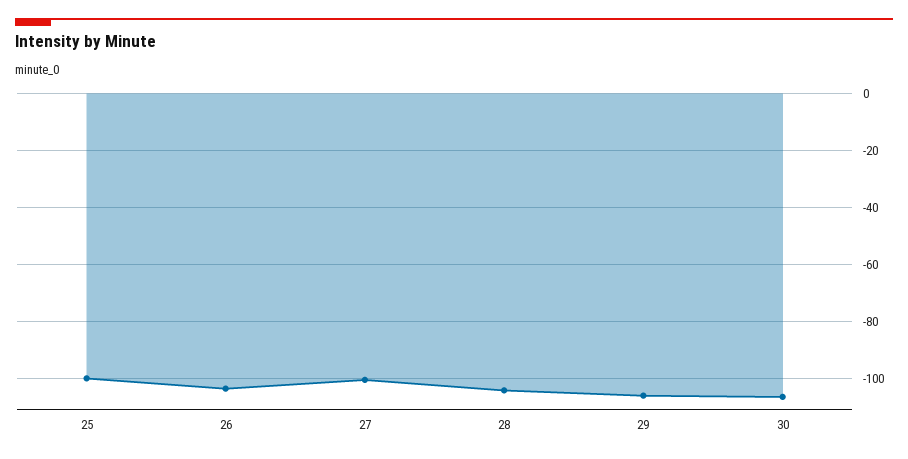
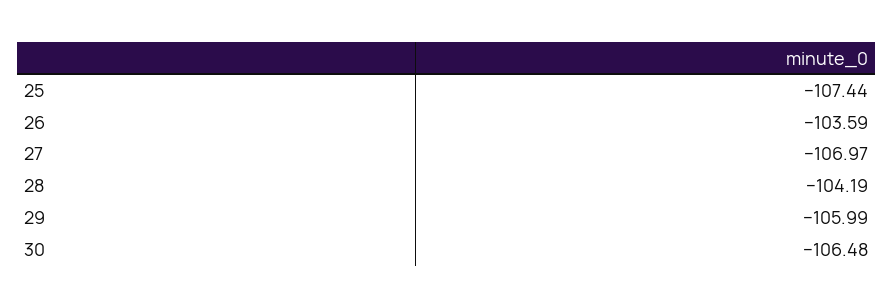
25: -100 -> -107.44
27: -100 -> -106.97

